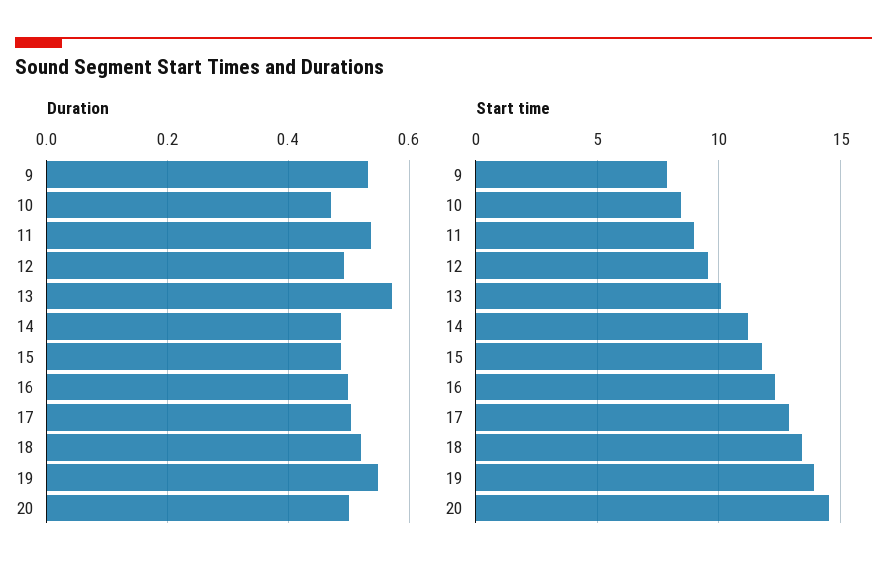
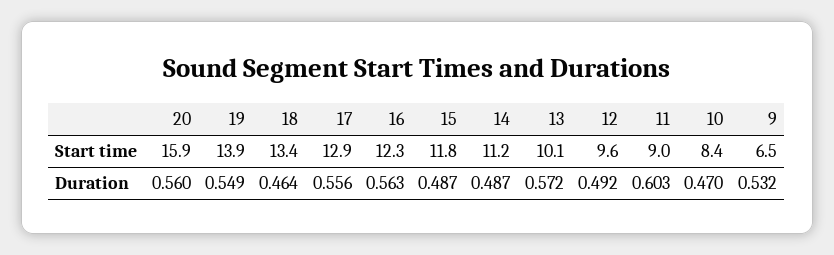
Duration, 11: 0.54 -> 0.603
Duration, 16: 0.5 -> 0.563
Duration, 17: 0.5 -> 0.556
Duration, 18: 0.52 -> 0.464
Duration, 20: 0.5 -> 0.56
Start time, 9: 8 -> 6.5
Start time, 20: 14.5 -> 15.9

